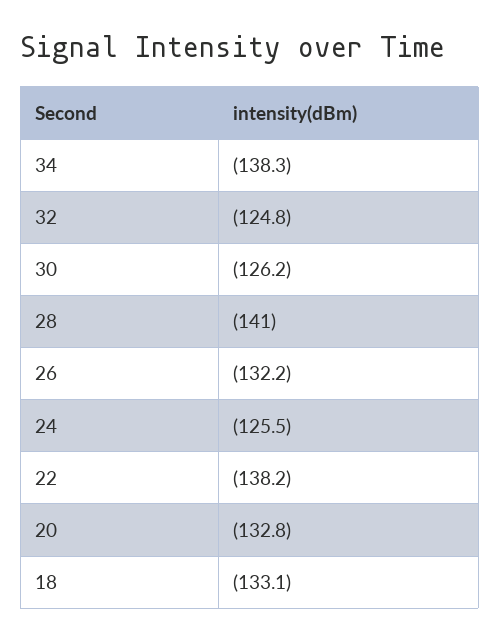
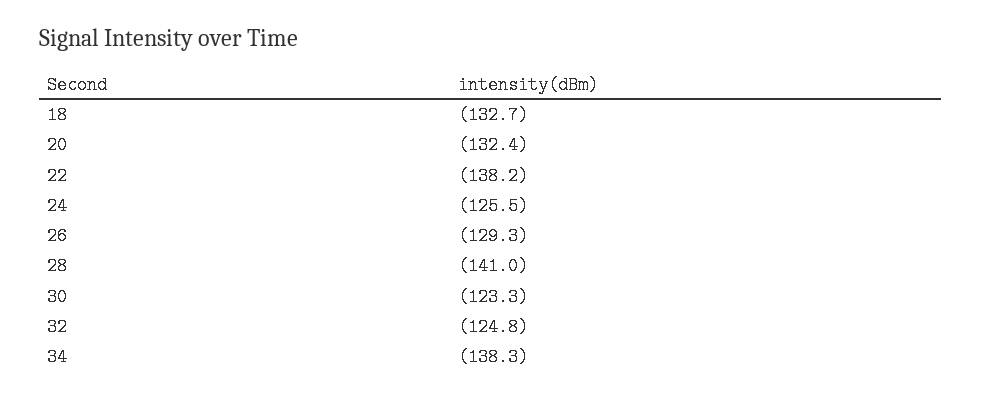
30: -126.2 -> -123.3
26: -132.2 -> -129.3
20: -132.8 -> -132.4
18: -133.1 -> -132.7

